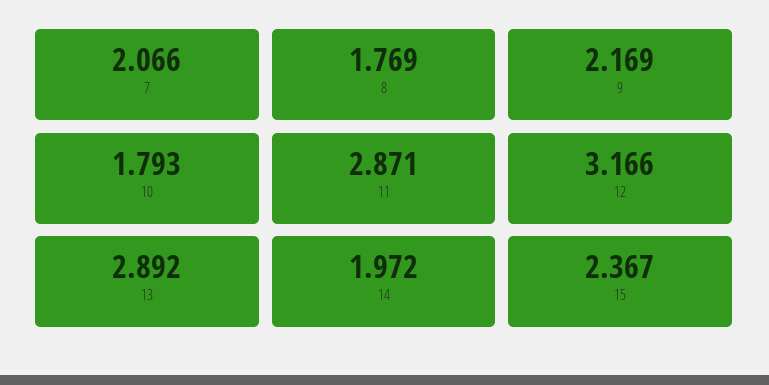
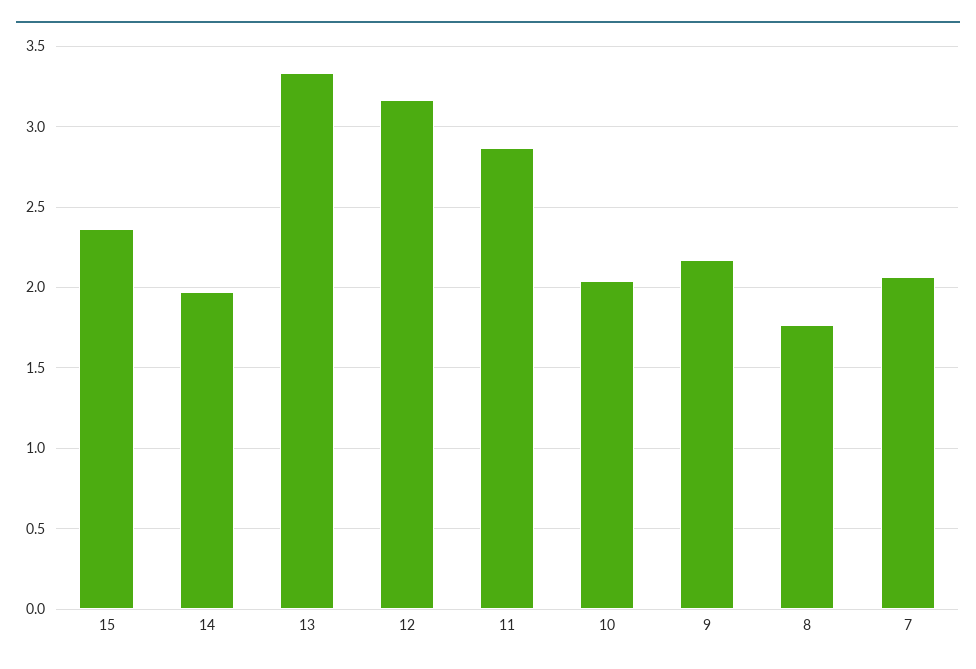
10: 1.793 -> 2.05
13: 2.892 -> 3.35

